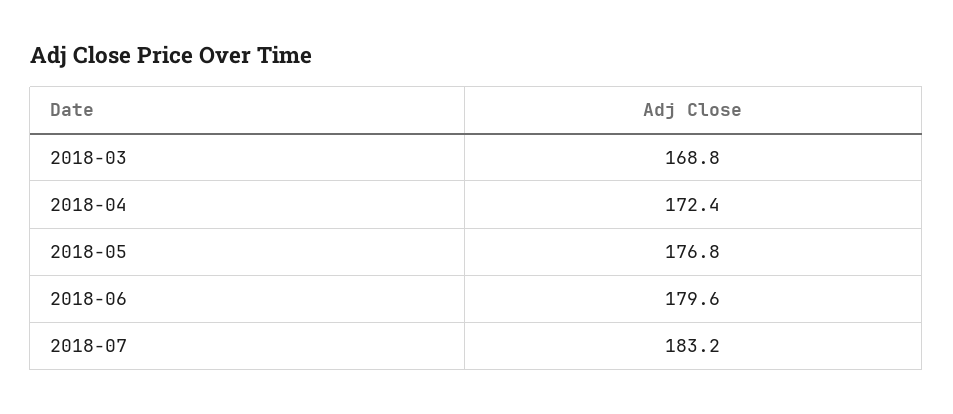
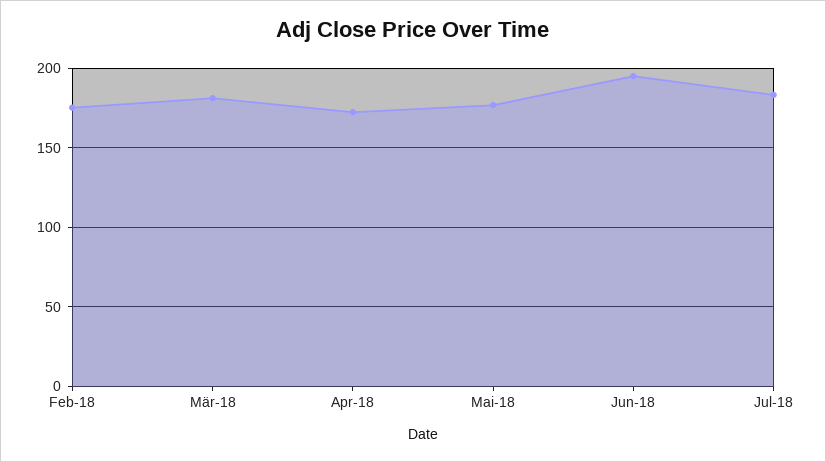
2018-03: 168.8 -> 180
2018-06: 179.6 -> 195
Feb-18: none -> 175

